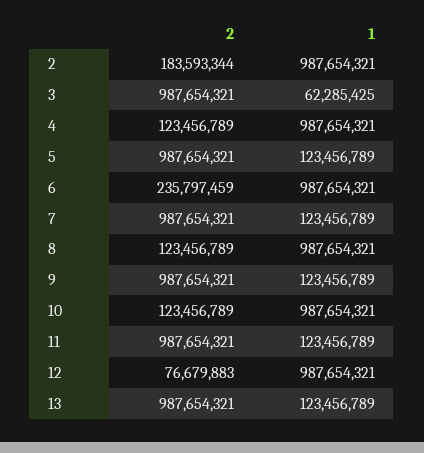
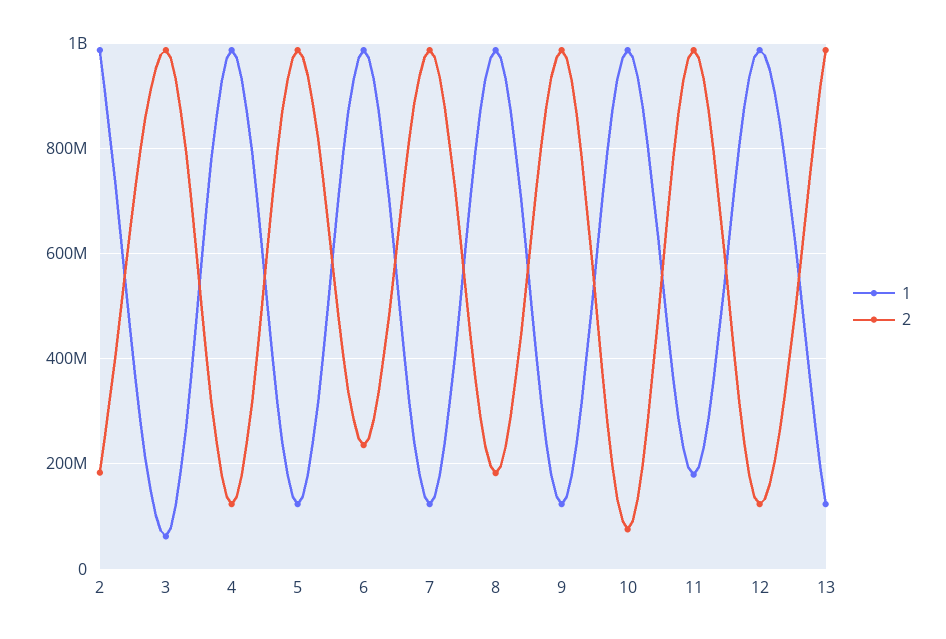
2, 8: 123456789 -> 180000000
2, 10: 123456789 -> 80000000
1, 11: 123456789 -> 180000000
2, 12: 76679883 -> 120000000

